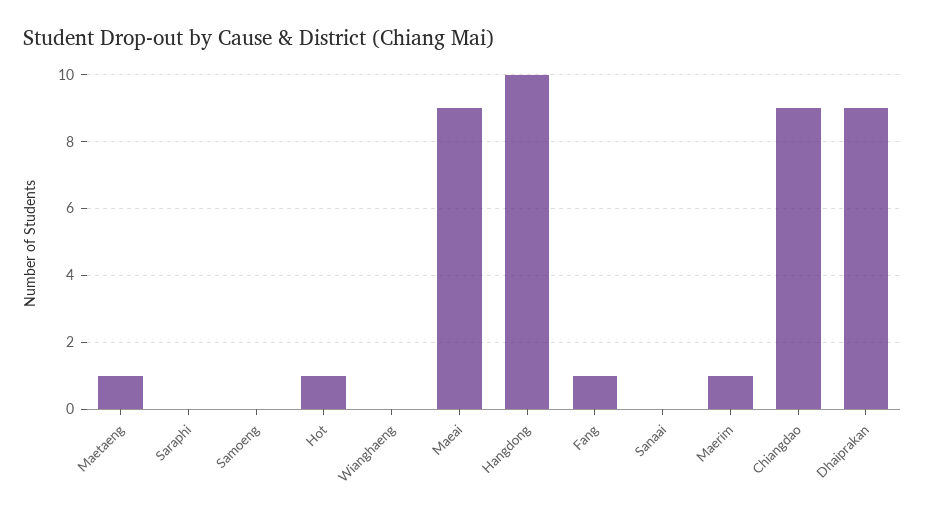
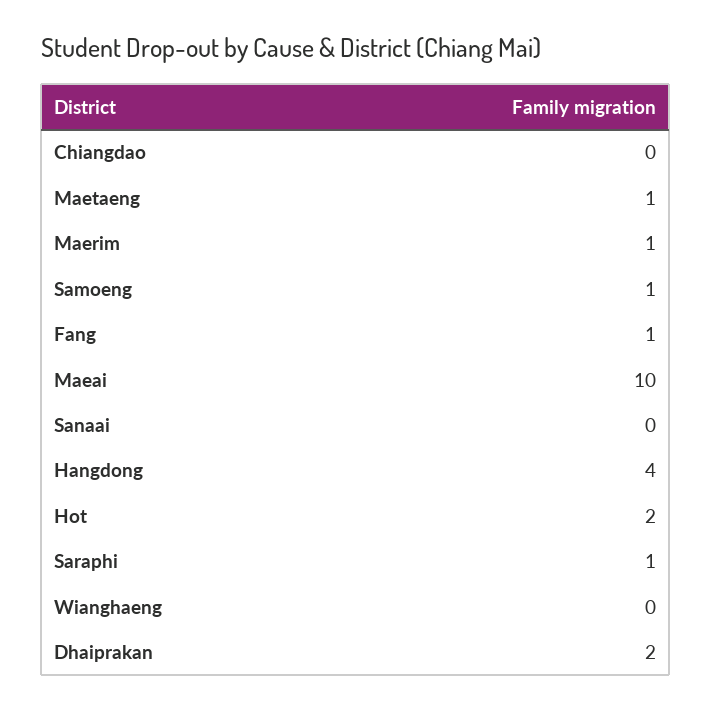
Saraphi: 0 -> 1
Samoeng: 0 -> 1
Hot: 1 -> 2
Maeai: 9 -> 10
Hangdong: 10 -> 4
Chiangdao: 9 -> 0
Dhaiprakan: 9 -> 2

